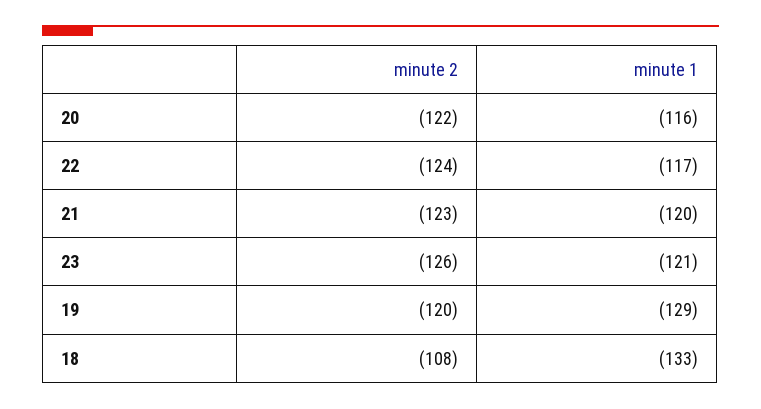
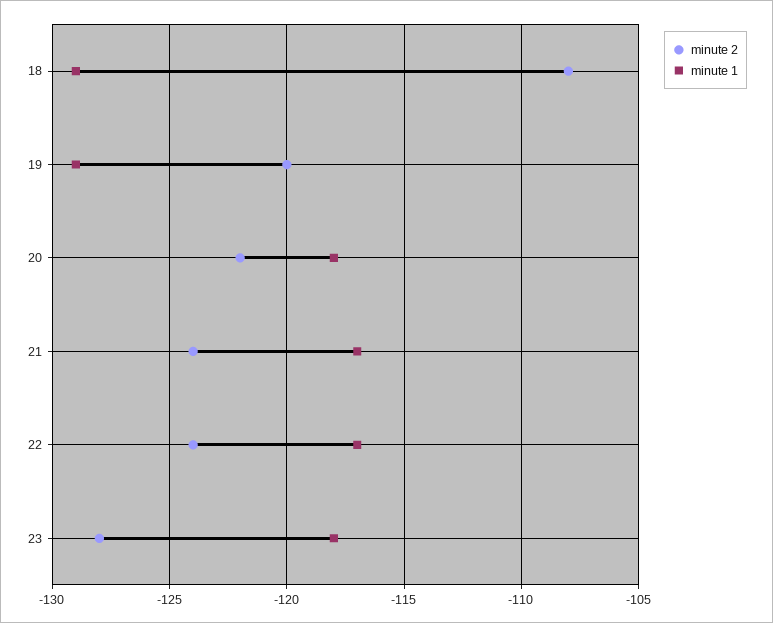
minute 1, 20: -116 -> -118
minute 2, 21: -123 -> -124
minute 1, 21: -120 -> -117
minute 2, 23: -126 -> -128
minute 1, 23: -121 -> -118
minute 1, 18: -133 -> -129

